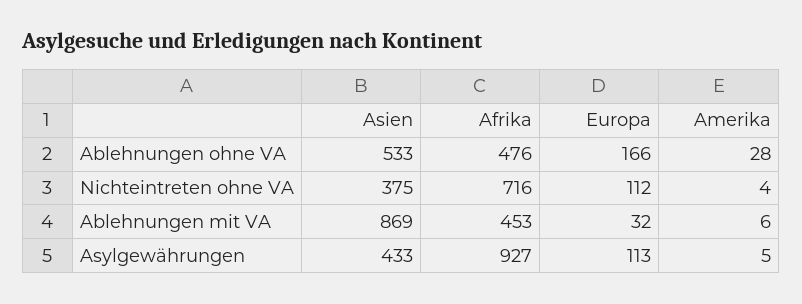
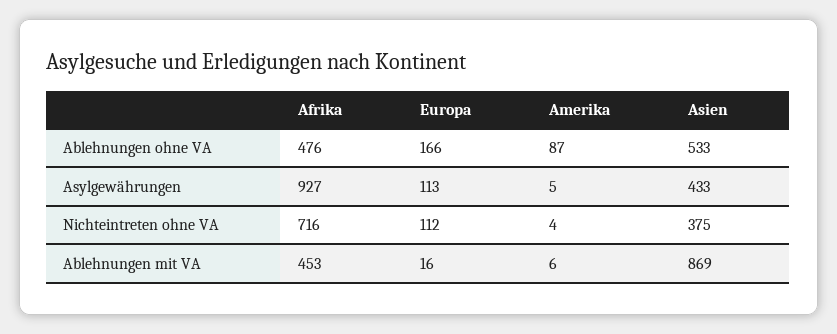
Amerika, Ablehnungen ohne VA: 28 -> 87
Europa, Ablehnungen mit VA: 32 -> 16

